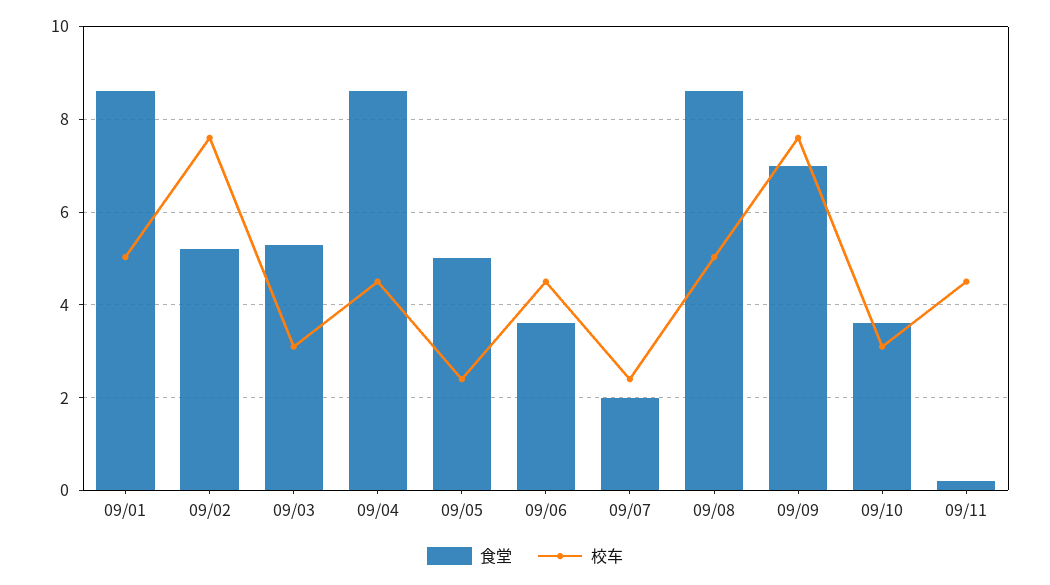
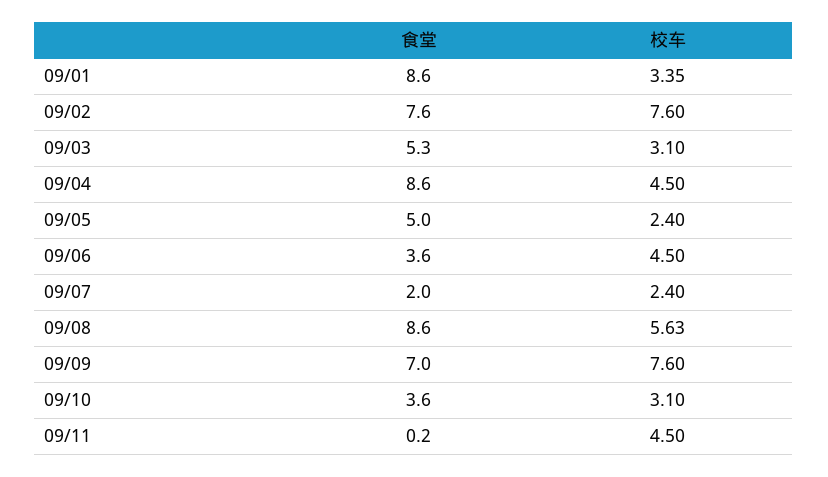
校车, 09/01: 5 -> 3.35
食堂, 09/02: 5.2 -> 7.6
校车, 09/08: 5 -> 5.63

